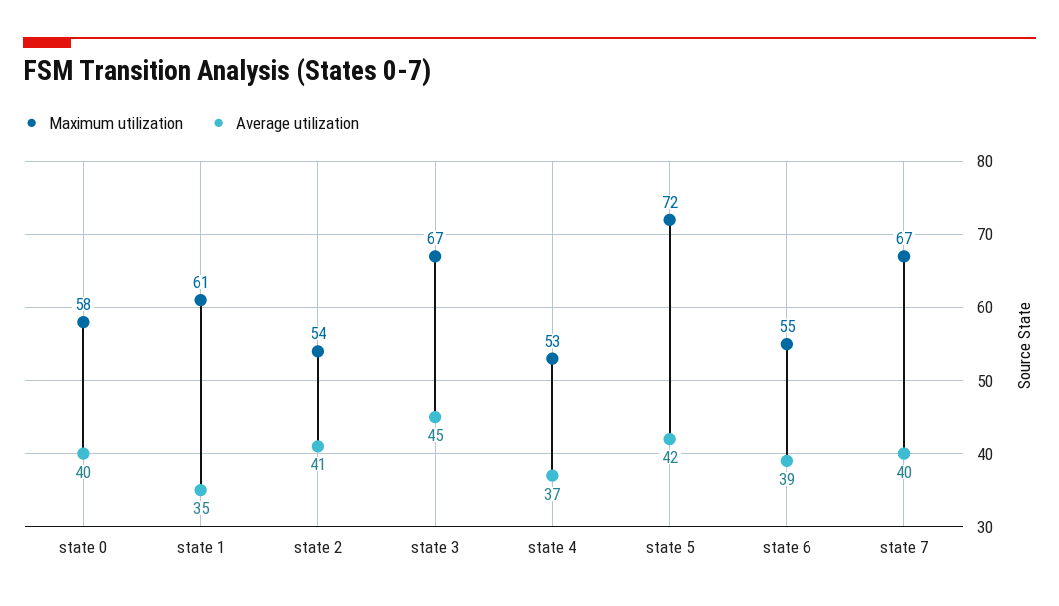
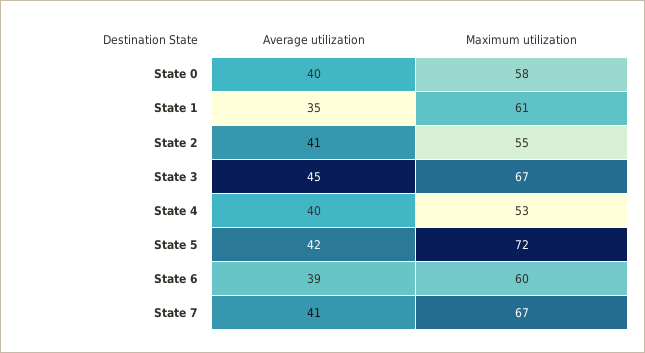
Maximum utilization, state 2: 54 -> 55
Average utilization, state 4: 37 -> 40
Maximum utilization, state 6: 55 -> 60
Average utilization, state 7: 40 -> 41

